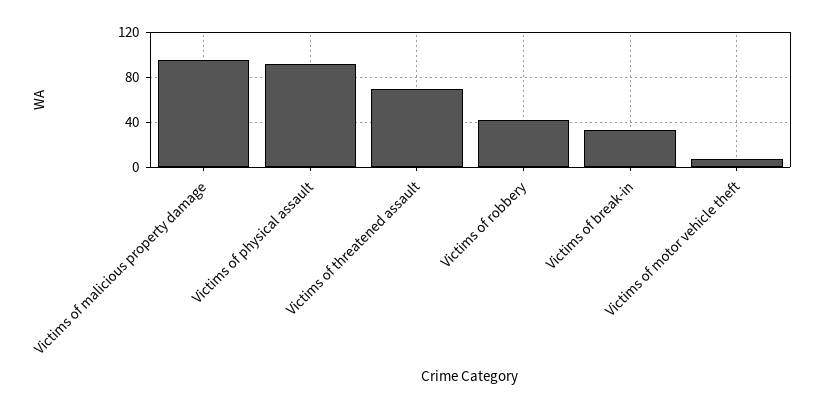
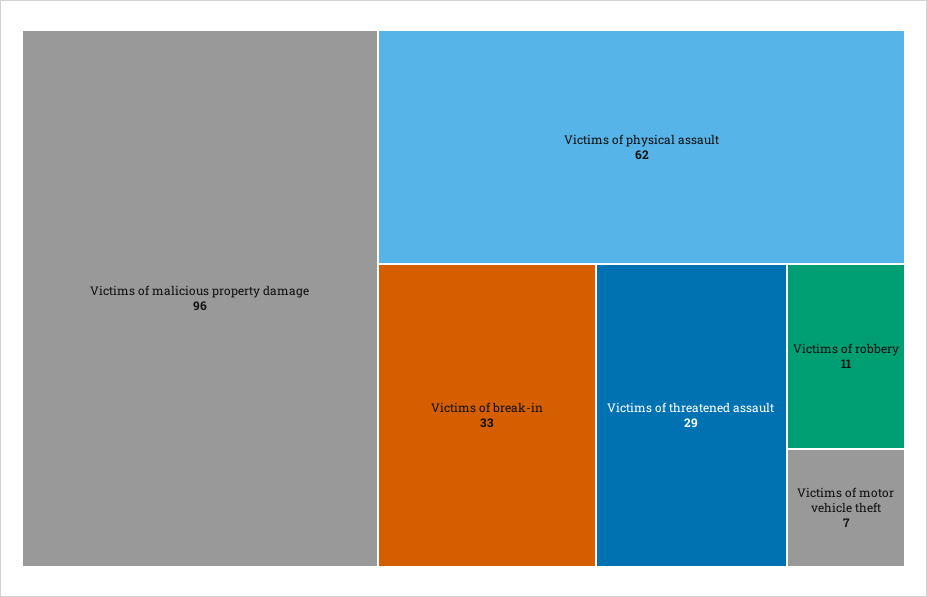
Victims of physical assault: 90 -> 62
Victims of threatened assault: 70 -> 29
Victims of robbery: 40 -> 11

